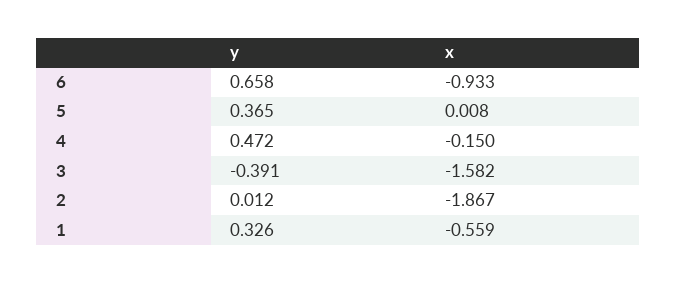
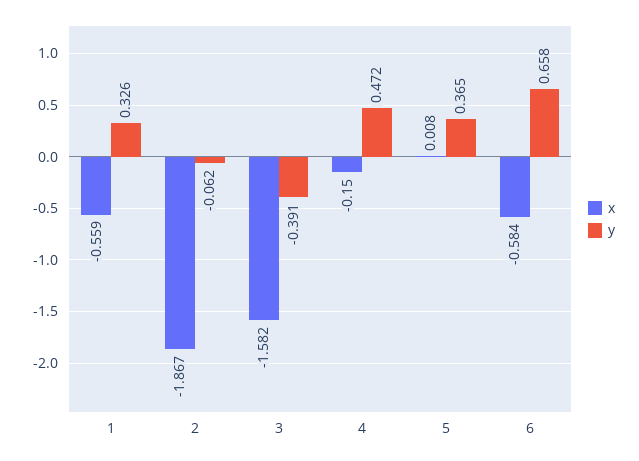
x, 6: -0.933 -> -0.584
y, 2: 0.012 -> -0.062

